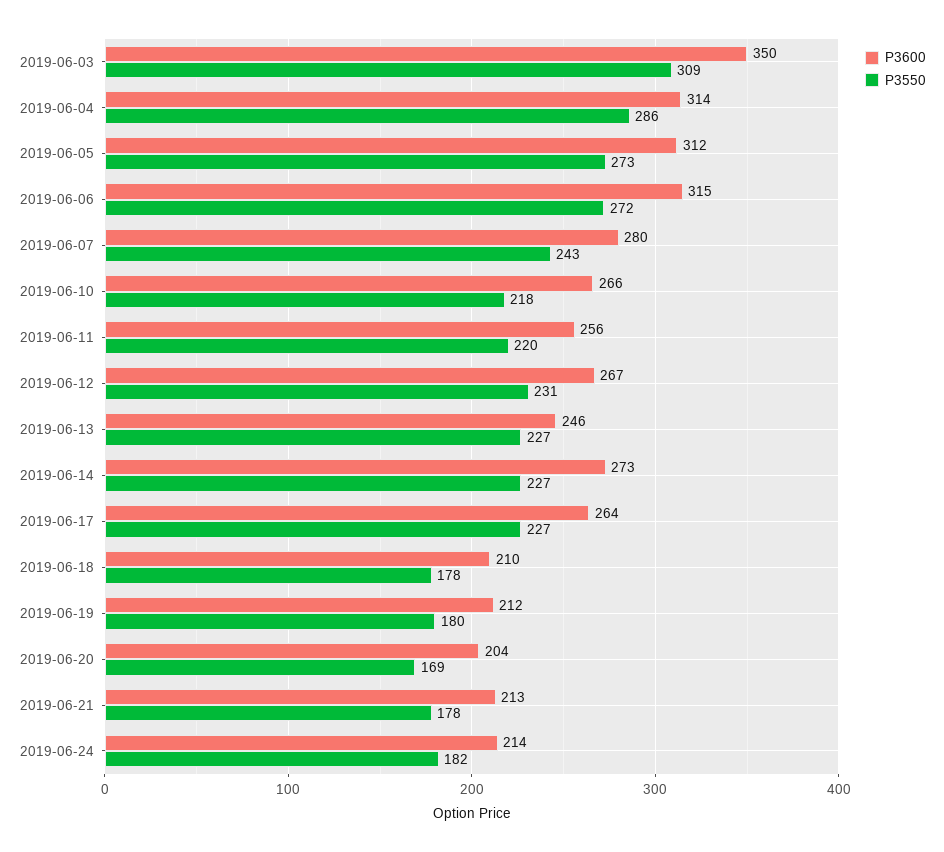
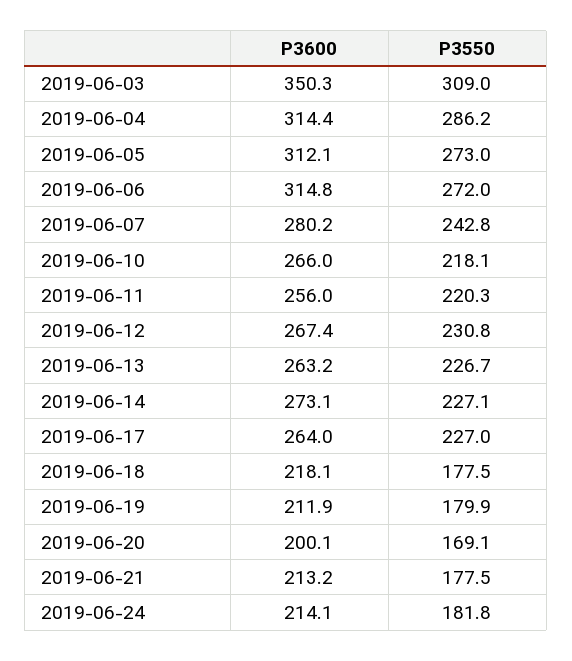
P3600, 2019-06-13: 246 -> 263.2
P3600, 2019-06-18: 210 -> 218.1
P3600, 2019-06-20: 204 -> 200.1

